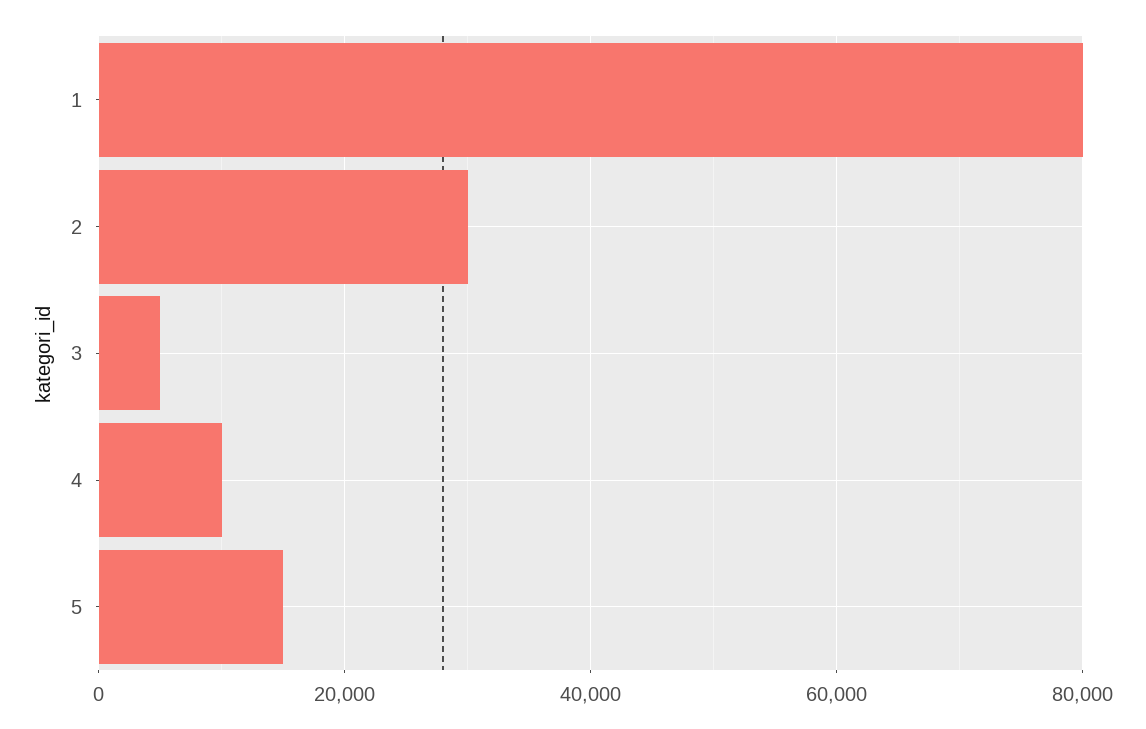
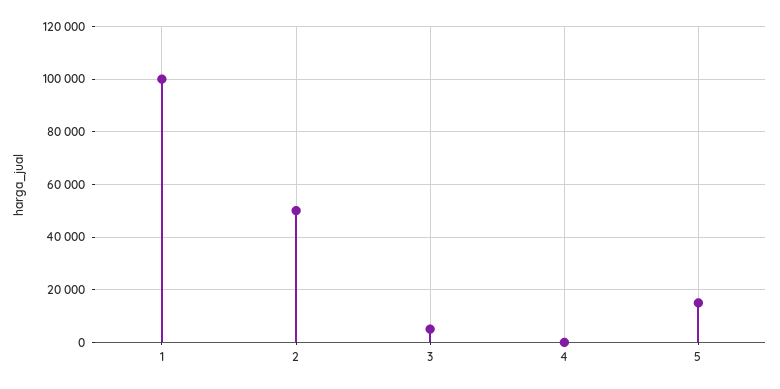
1: 80000 -> 100000
2: 30000 -> 50000
4: 10000 -> 0

